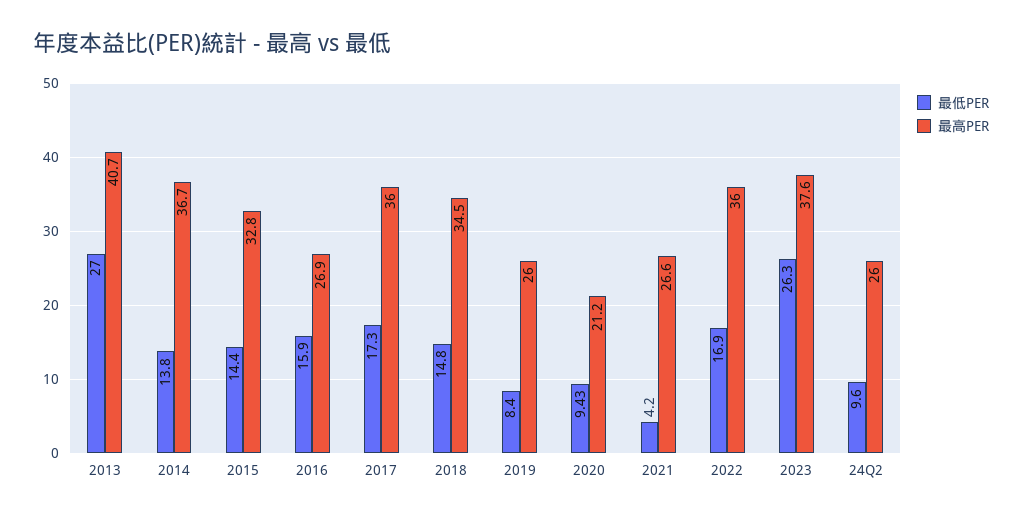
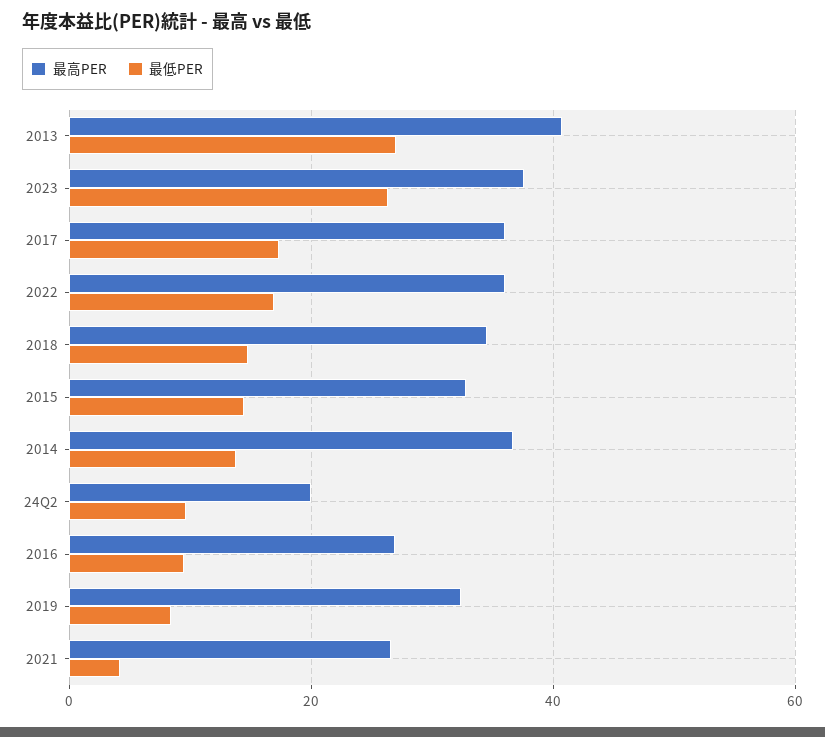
最低PER, 2016: 15.9 -> 10
最高PER, 2019: 26 -> 32
最低PER, 2020: 9.43 -> none
最高PER, 2020: 21.2 -> none
最高PER, 24Q2: 26 -> 20

